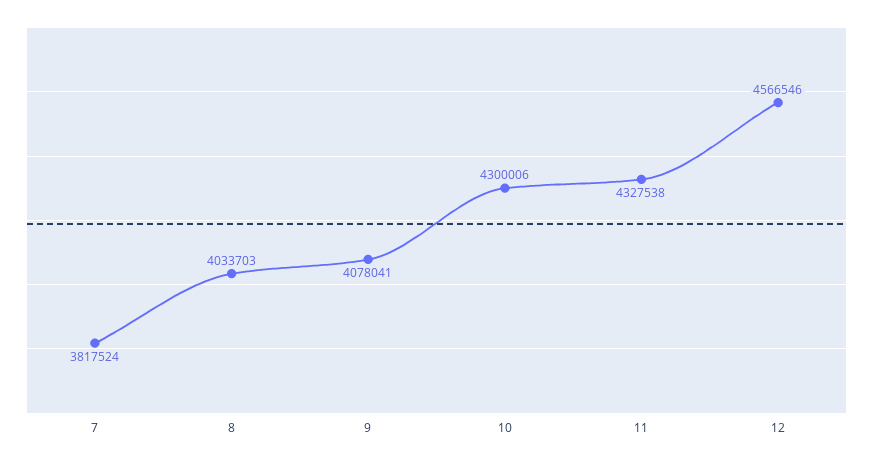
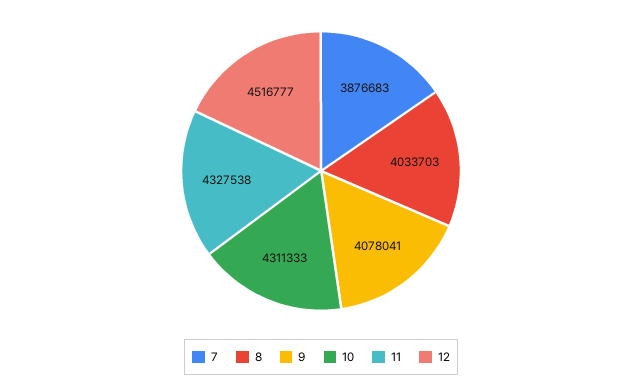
7: 3817524 -> 3876683
10: 4300006 -> 4311333
12: 4566546 -> 4516777

